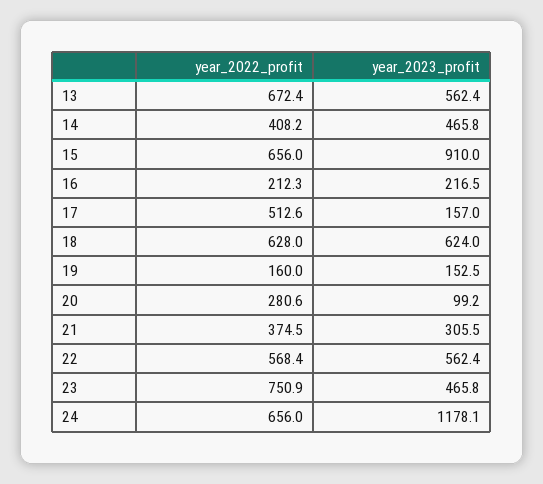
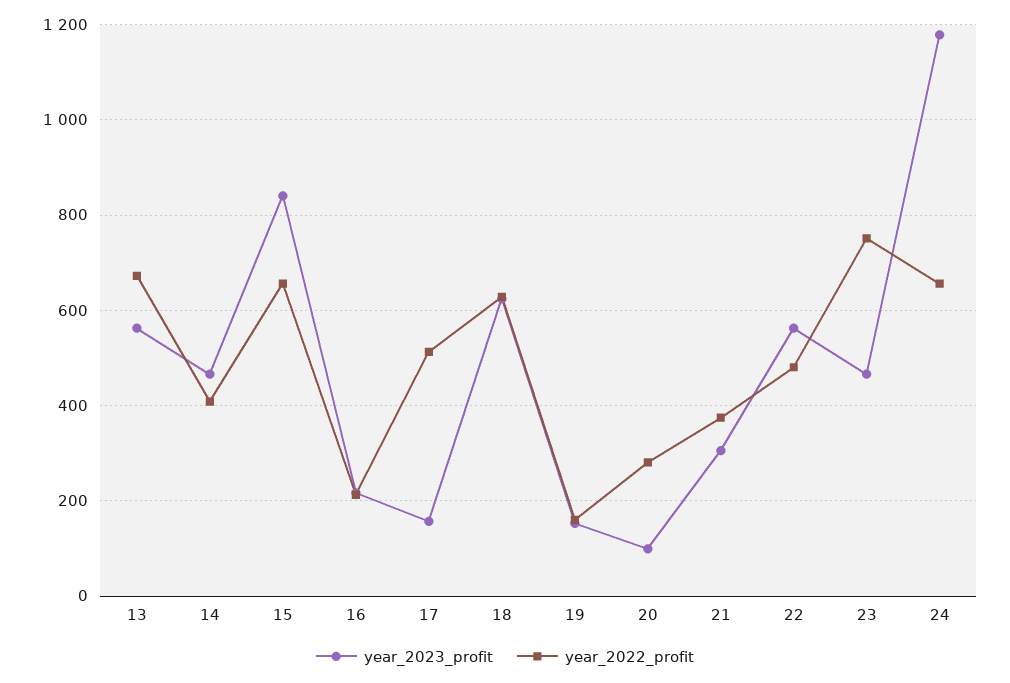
year_2023_profit, 15: 910 -> 840
year_2022_profit, 22: 568.4 -> 480

